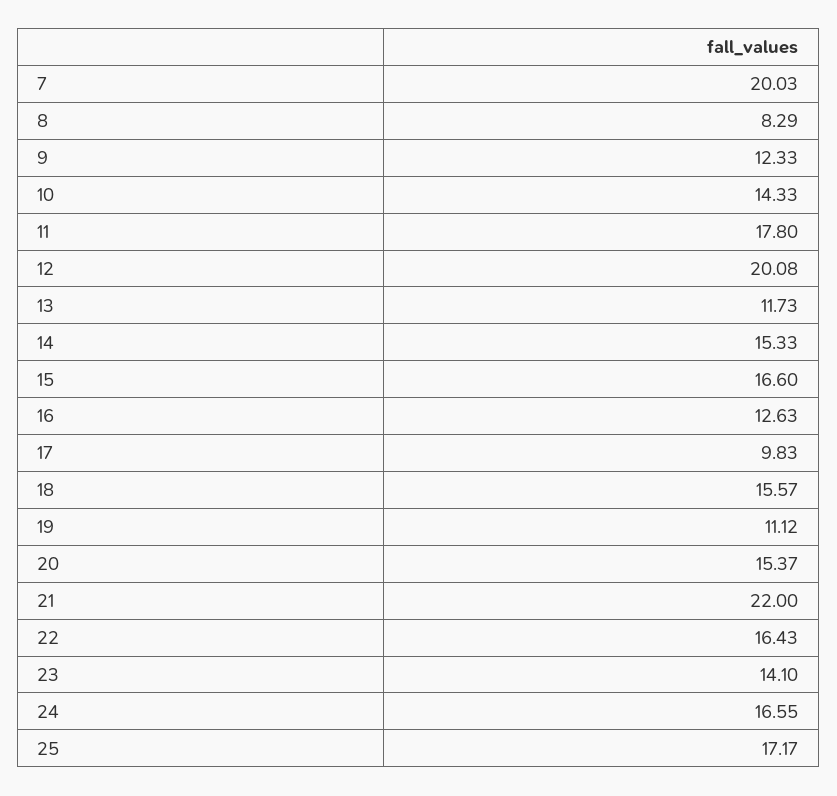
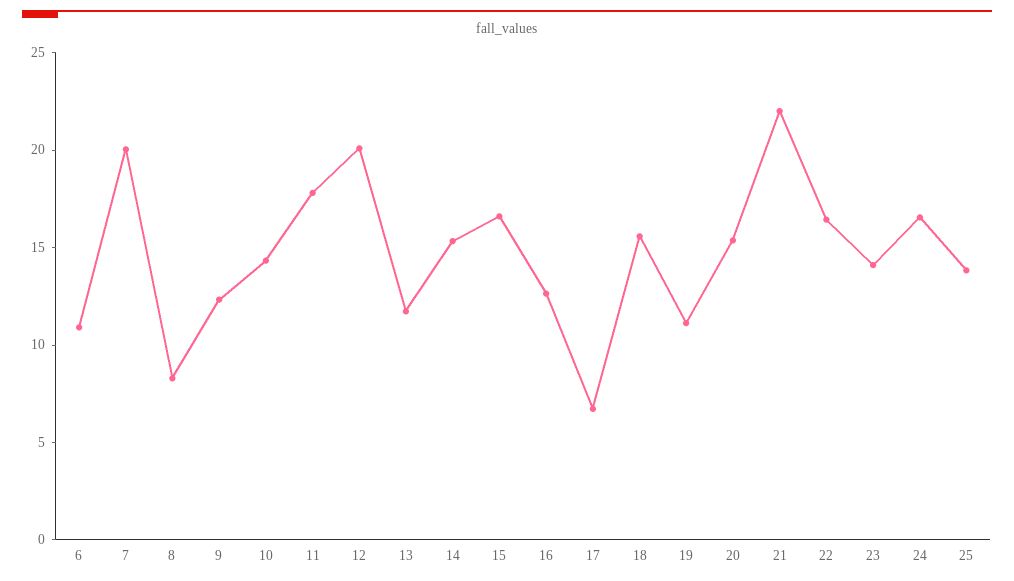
17: 9.83 -> 7
25: 17.17 -> 14
6: none -> 11

